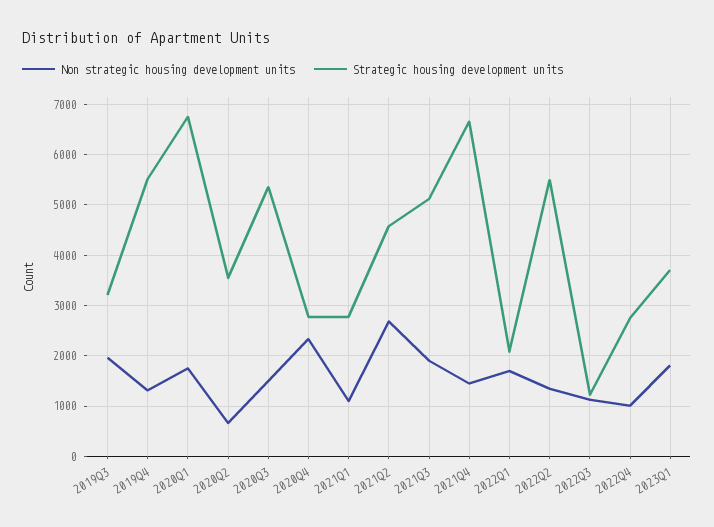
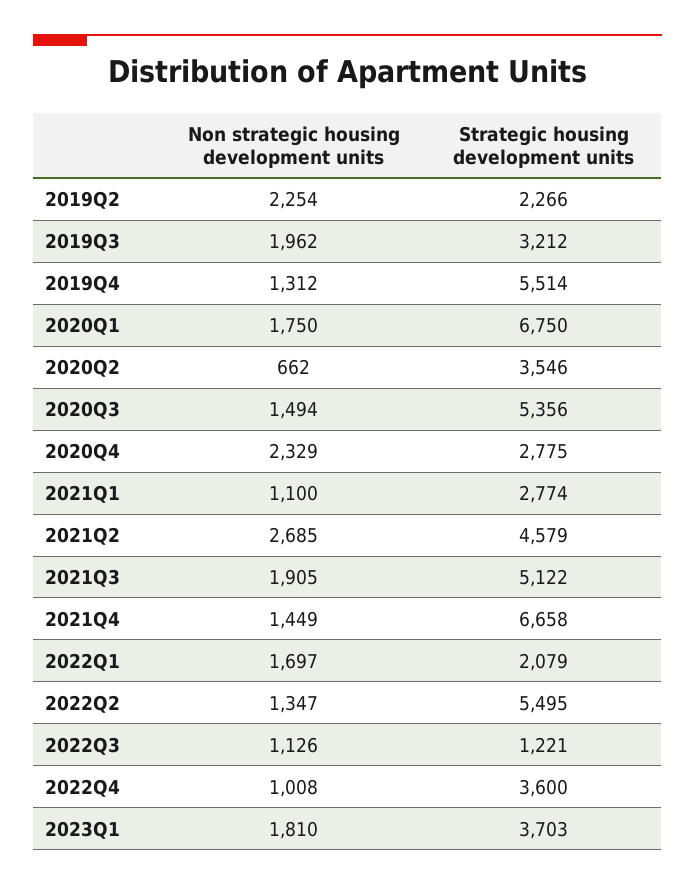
Strategic housing development units, 2022Q4: 2800 -> 3600
Non strategic housing development units, 2019Q2: none -> 2254
Strategic housing development units, 2019Q2: none -> 2266

